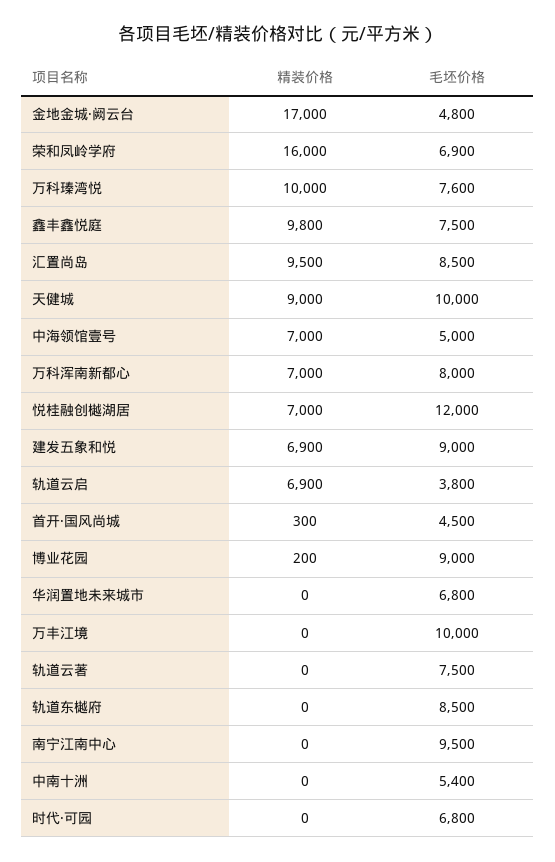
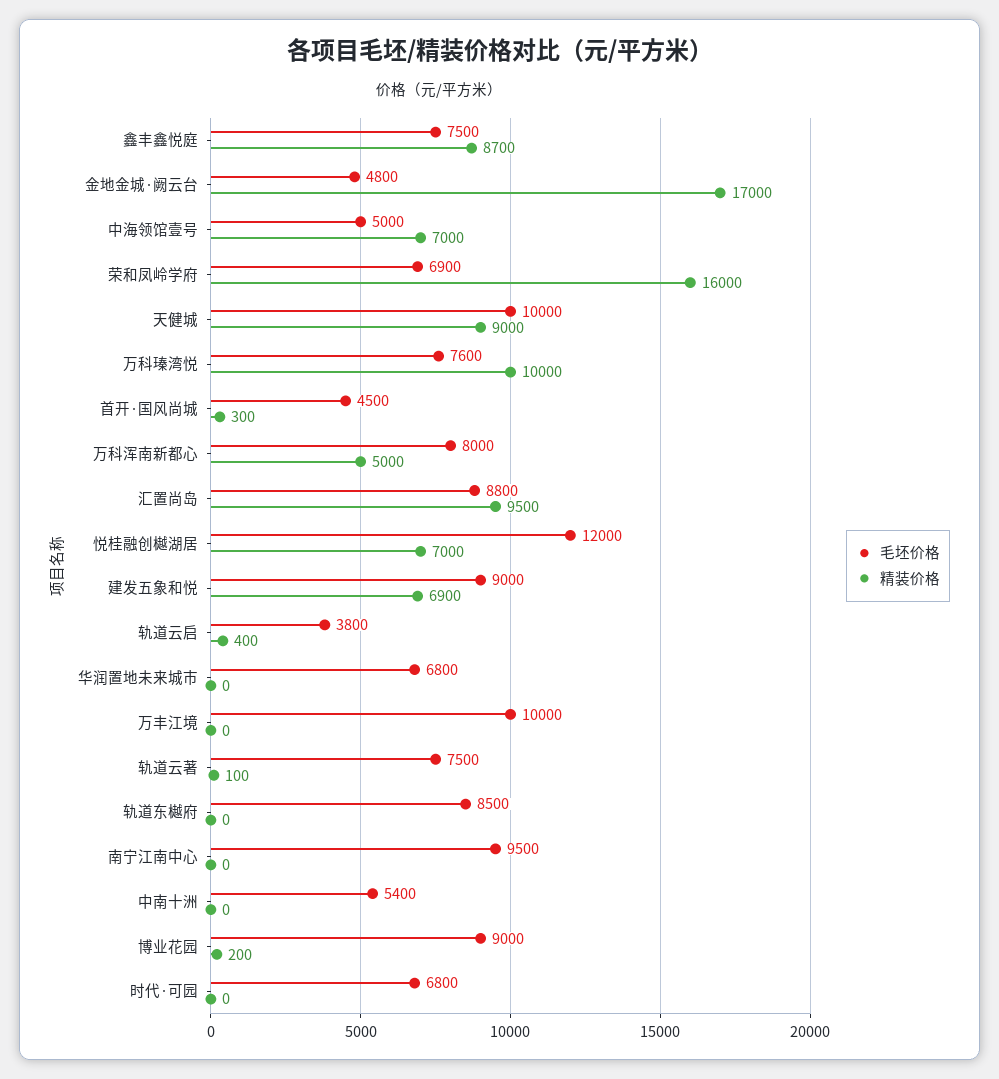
精装价格, 鑫丰鑫悦庭: 9800 -> 8700
毛坯价格, 汇置尚岛: 8500 -> 8800
精装价格, 万科浑南新都心: 7000 -> 5000
精装价格, 轨道云启: 6900 -> 400
精装价格, 轨道云著: 0 -> 100

